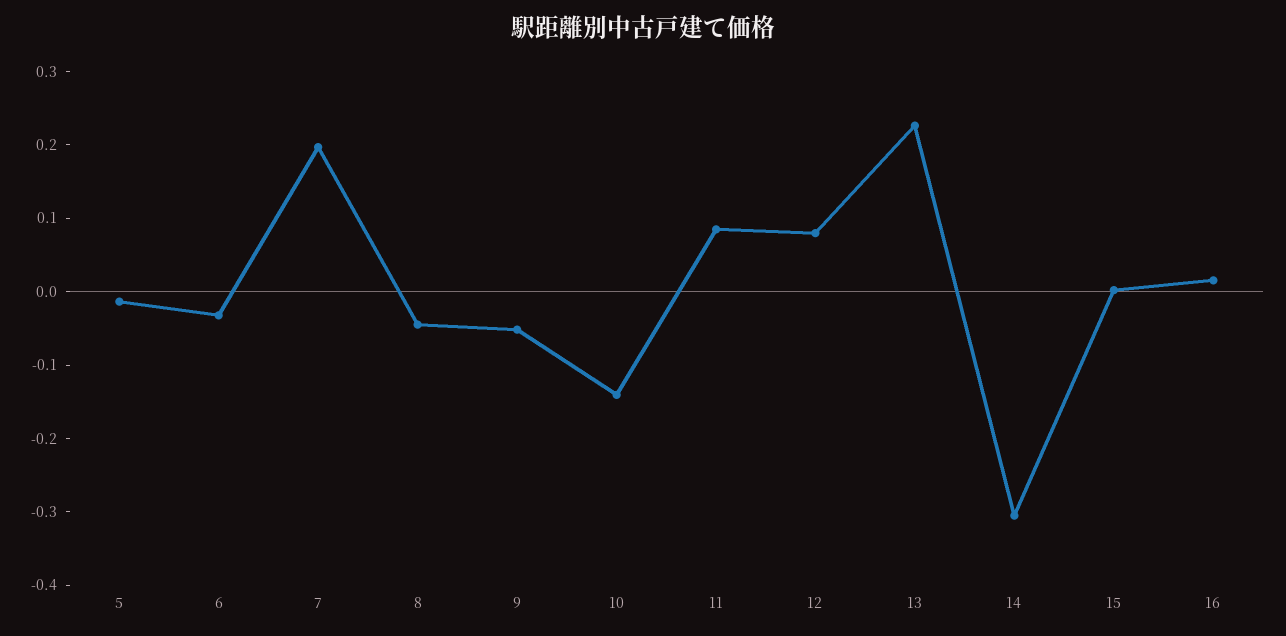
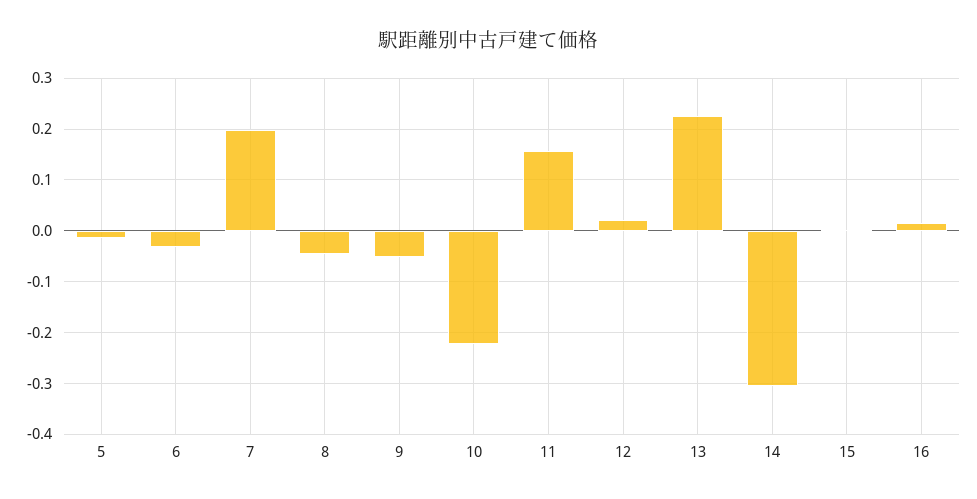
10: -0.14 -> -0.22
11: 0.08 -> 0.16
12: 0.08 -> 0.02

